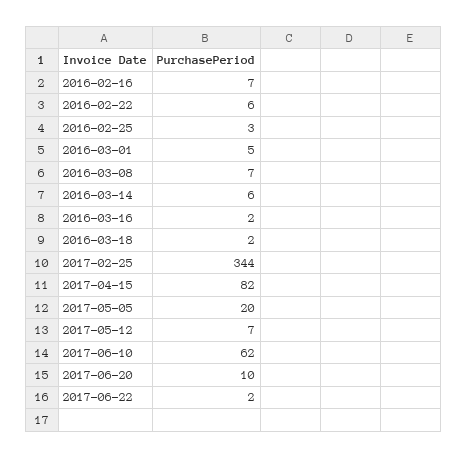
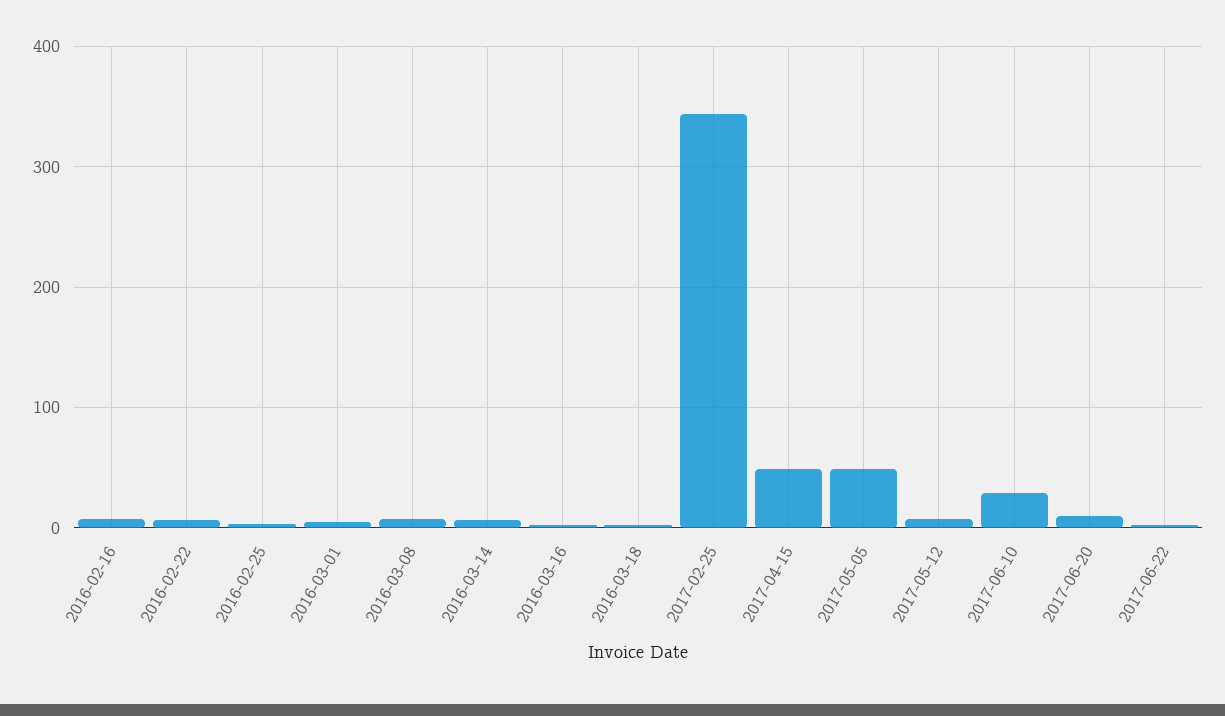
2017-04-15: 82 -> 50
2017-05-05: 20 -> 50
2017-06-10: 62 -> 30

